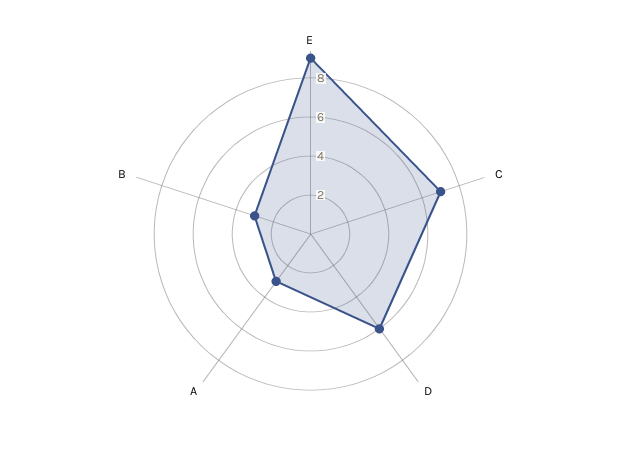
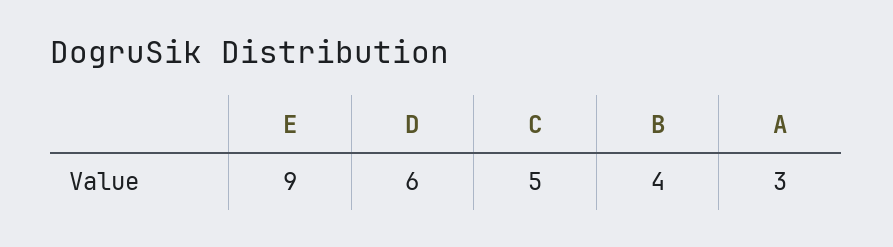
C: 7 -> 5
B: 3 -> 4

